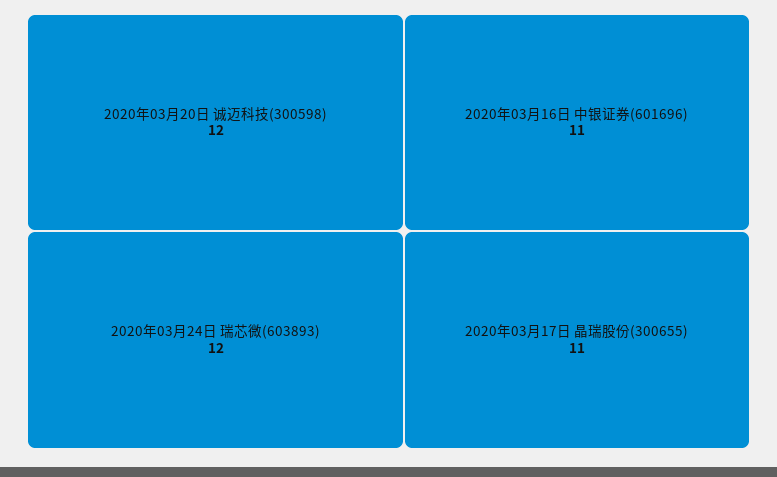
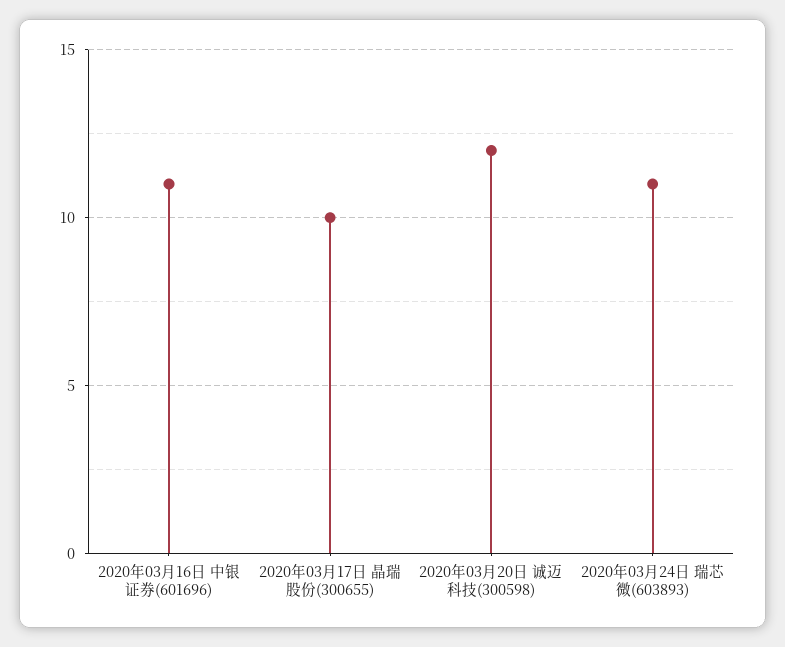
2020年03月24日 瑞芯微(603893): 12 -> 11
2020年03月17日 晶瑞股份(300655): 11 -> 10

